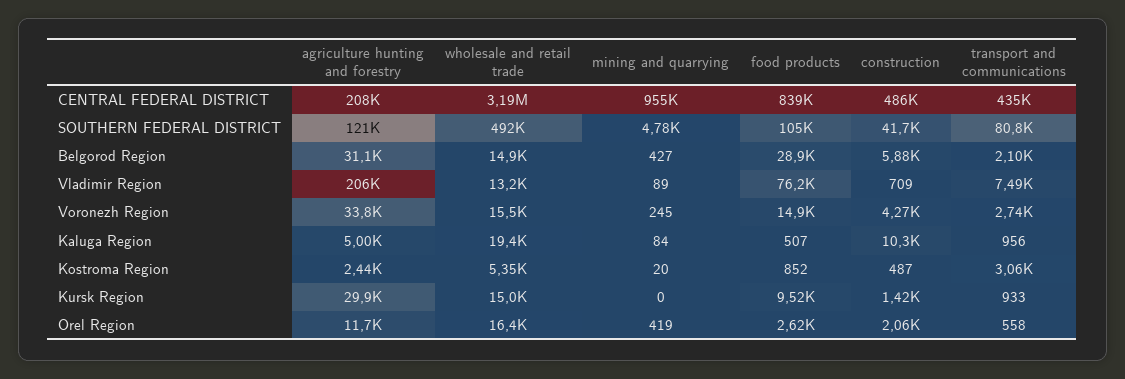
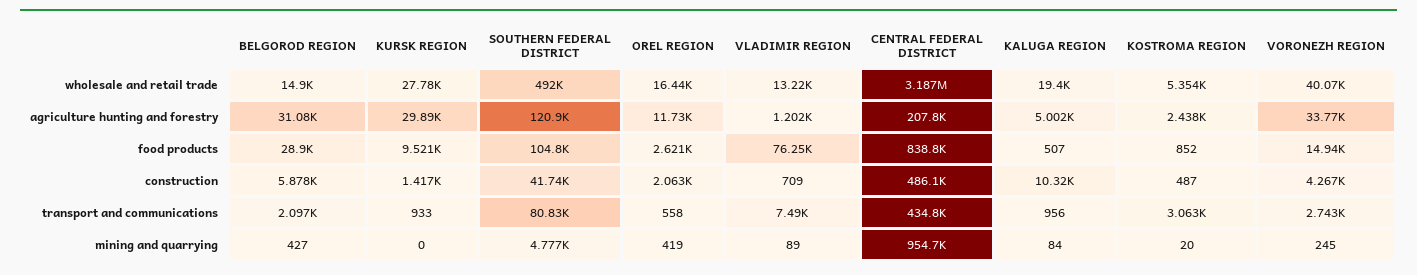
agriculture hunting and forestry, Vladimir Region: 206000 -> 1202
wholesale and retail trade, Voronezh Region: 15500 -> 40070
wholesale and retail trade, Kursk Region: 15000 -> 27780

